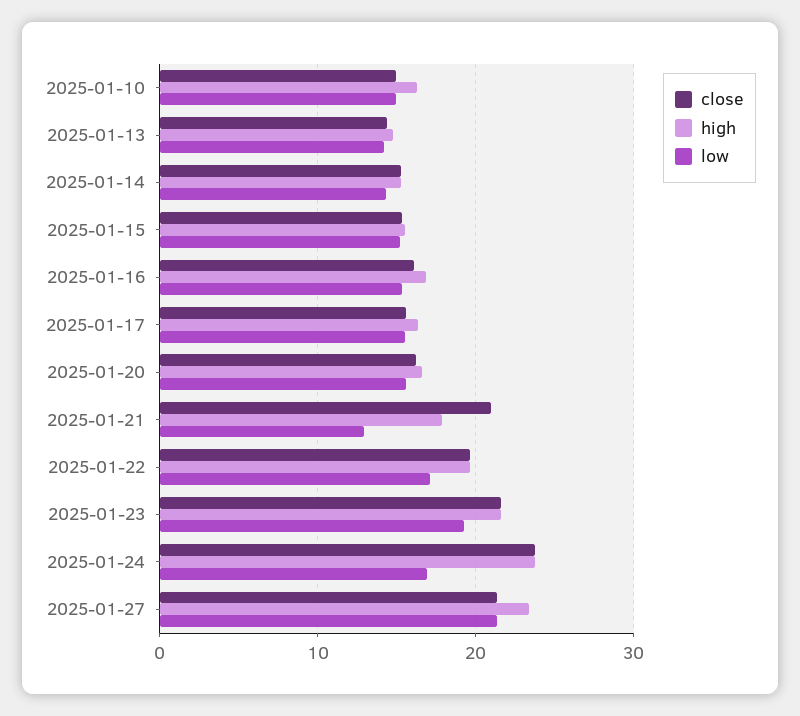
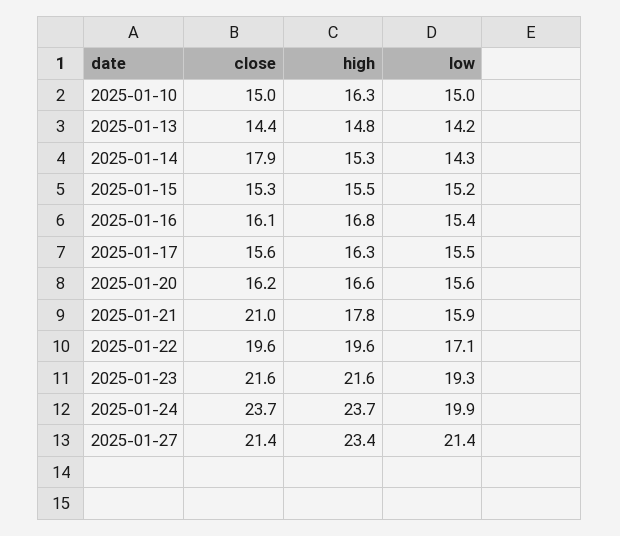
close, 2025-01-14: 15 -> 17.9
low, 2025-01-21: 13 -> 15.9
low, 2025-01-24: 17 -> 19.9

